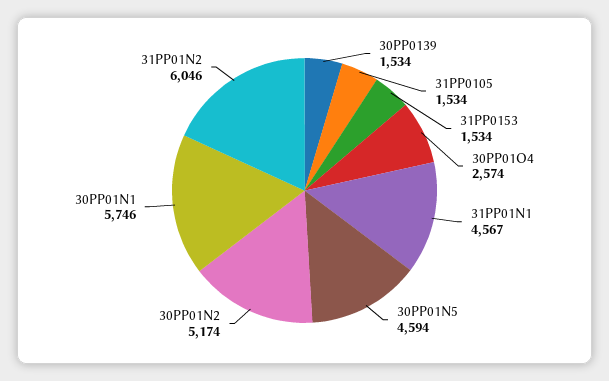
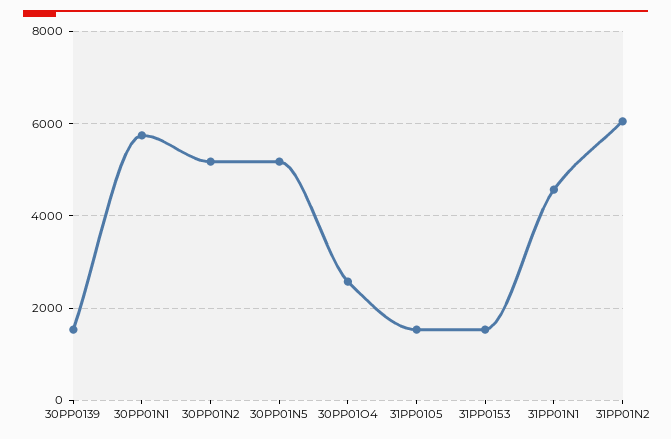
30PP01N5: 4594 -> 5200

